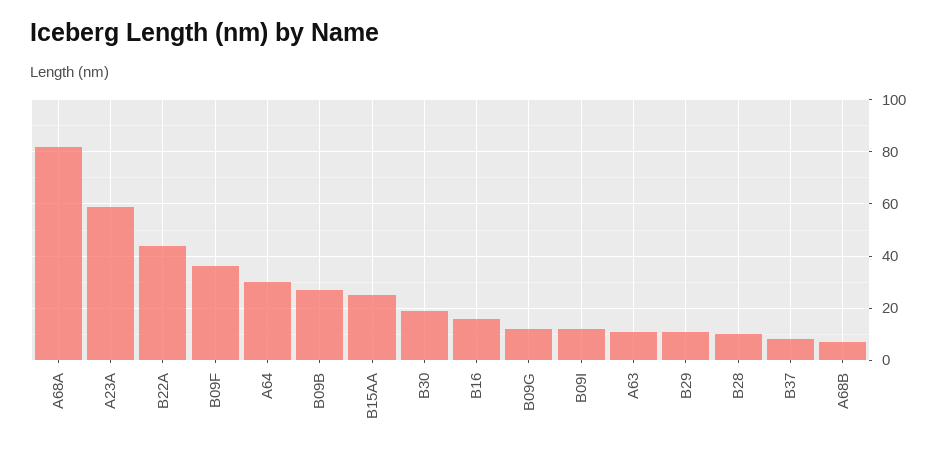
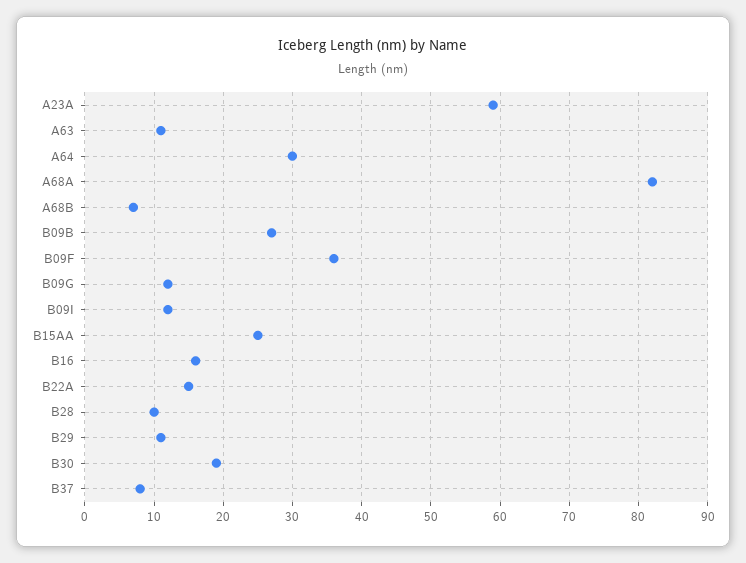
B22A: 45 -> 15

